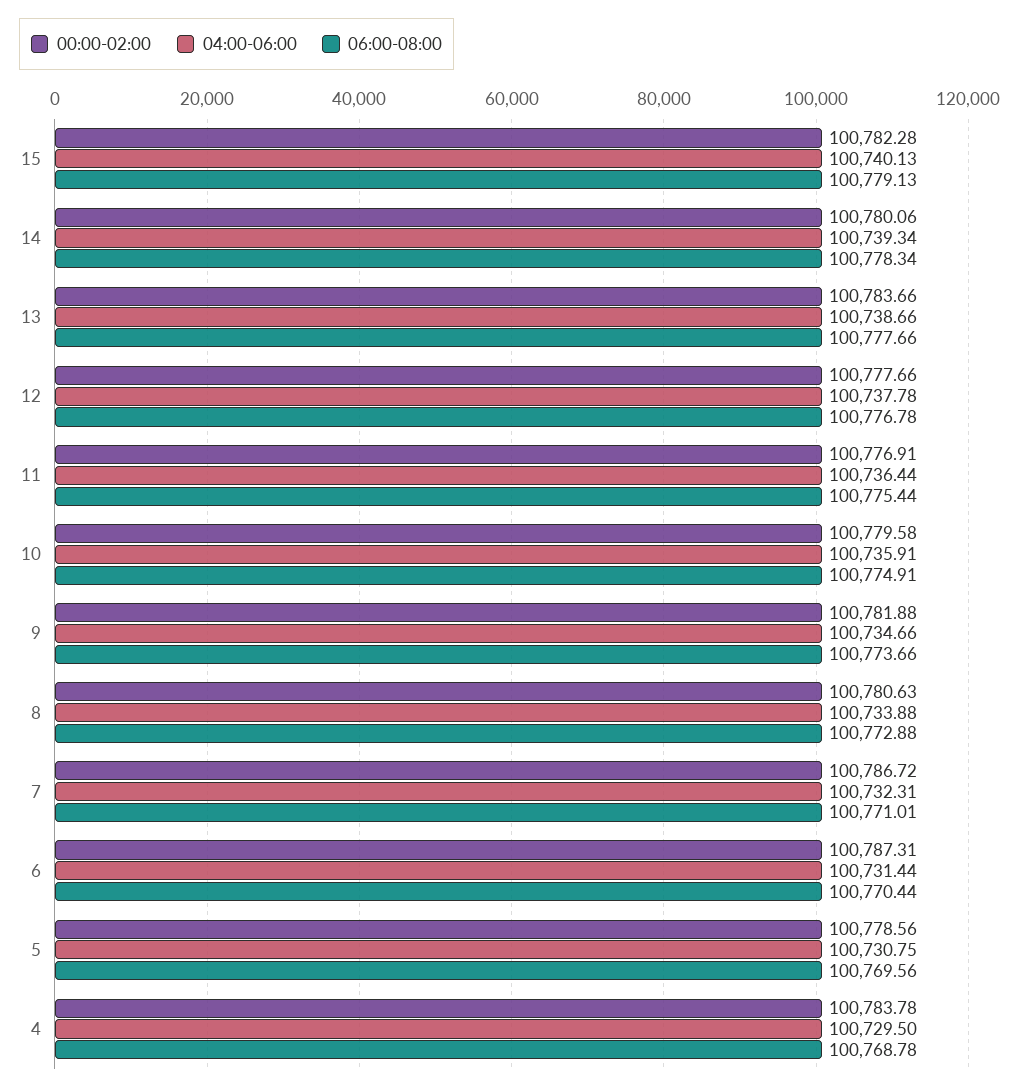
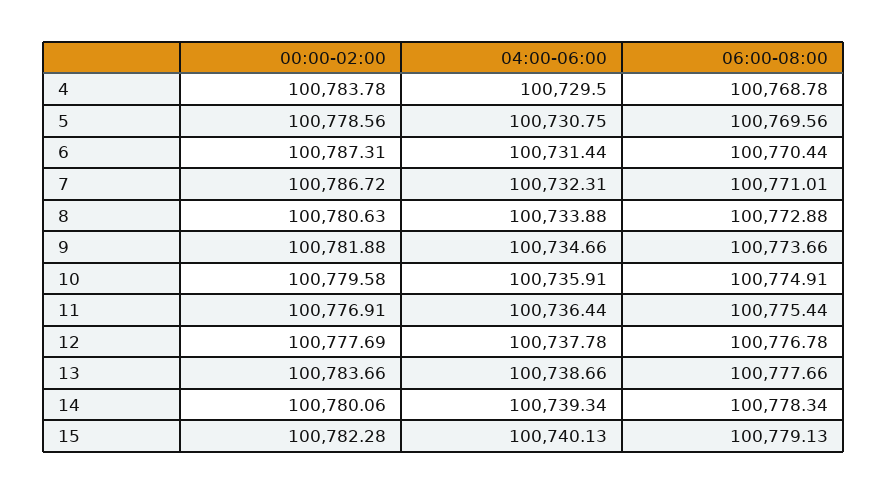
00:00-02:00, 12: 100777.66 -> 100777.69

